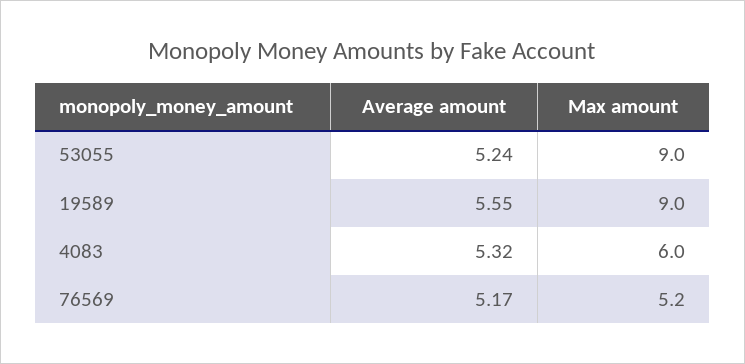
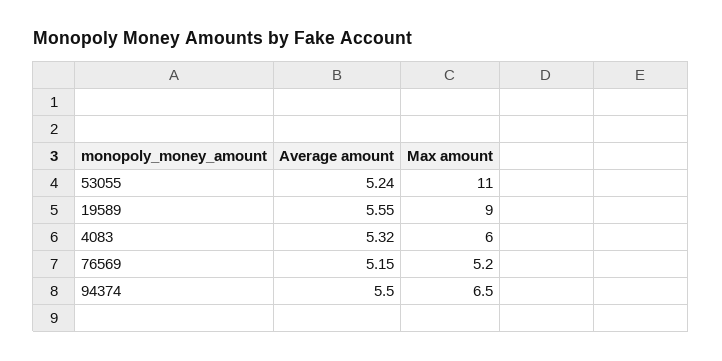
Max amount, 53055: 9 -> 11
Average amount, 76569: 5.17 -> 5.15
Average amount, 94374: none -> 5.5
Max amount, 94374: none -> 6.5

